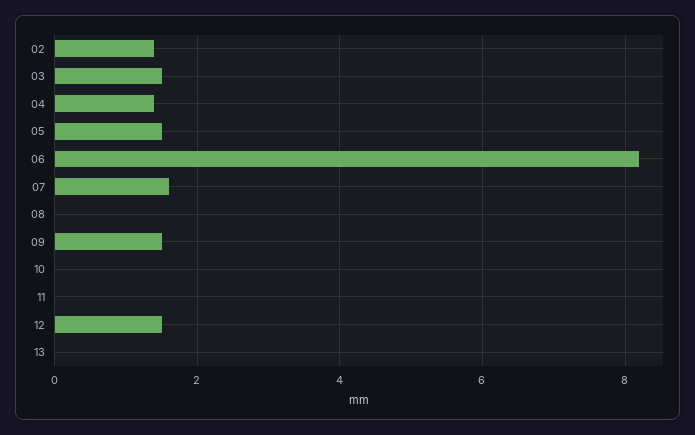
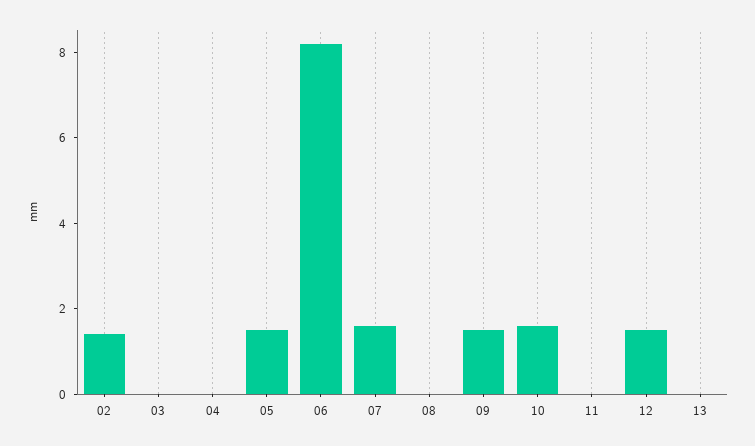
03: 1.5 -> 0
04: 1.5 -> 0
10: 0 -> 1.5

